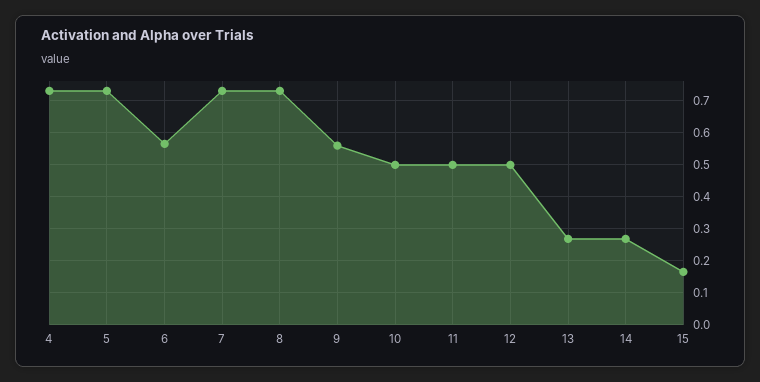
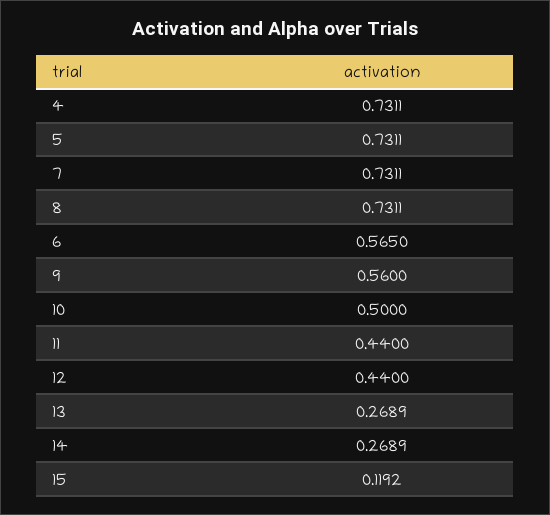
11: 0.5 -> 0.44
12: 0.5 -> 0.44
15: 0.16 -> 0.1192

